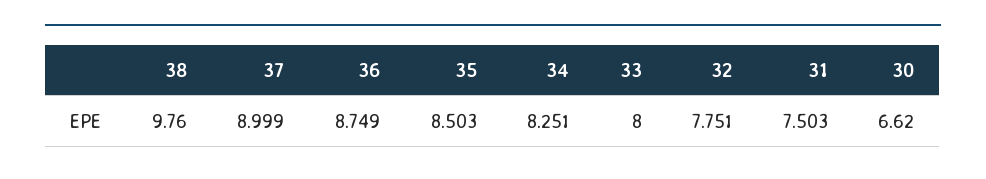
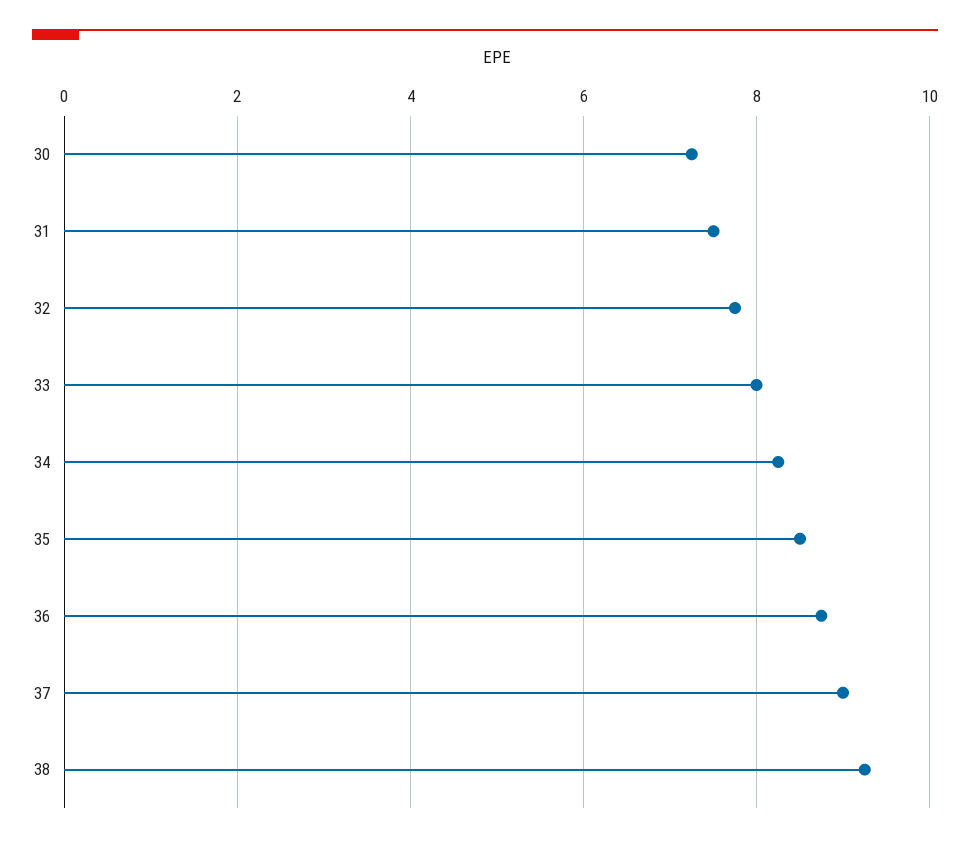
38: 9.76 -> 9.2
30: 6.62 -> 7.2

